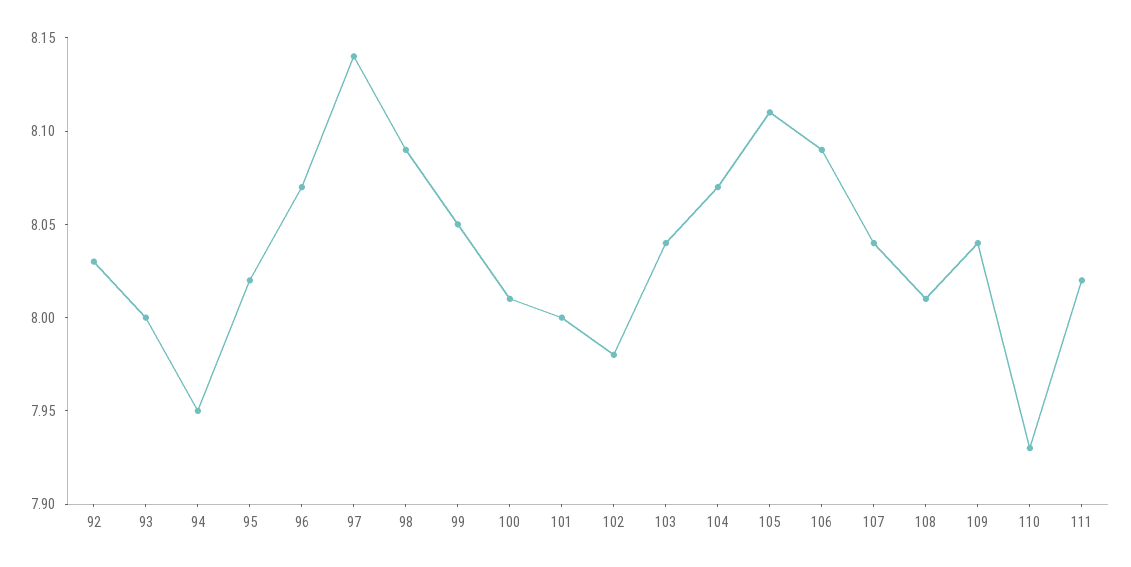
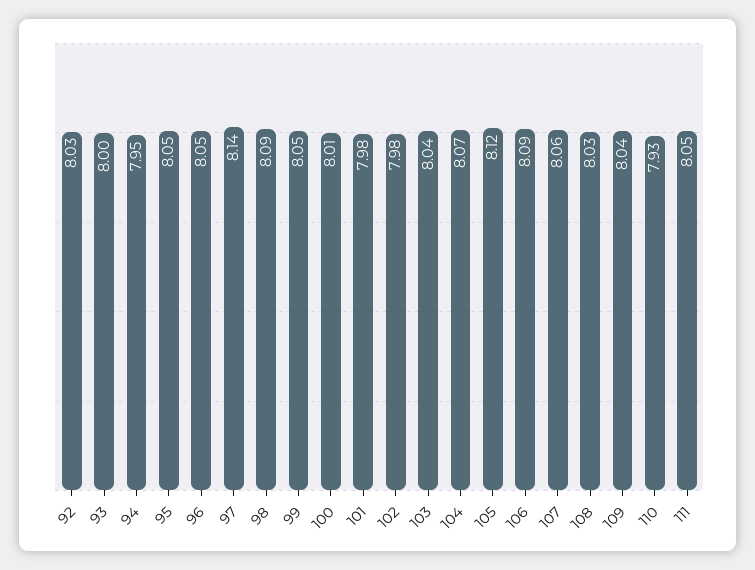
95: 8.02 -> 8.05
96: 8.07 -> 8.05
101: 8 -> 7.98
105: 8.11 -> 8.12
107: 8.04 -> 8.06
108: 8.01 -> 8.03
111: 8.02 -> 8.05

